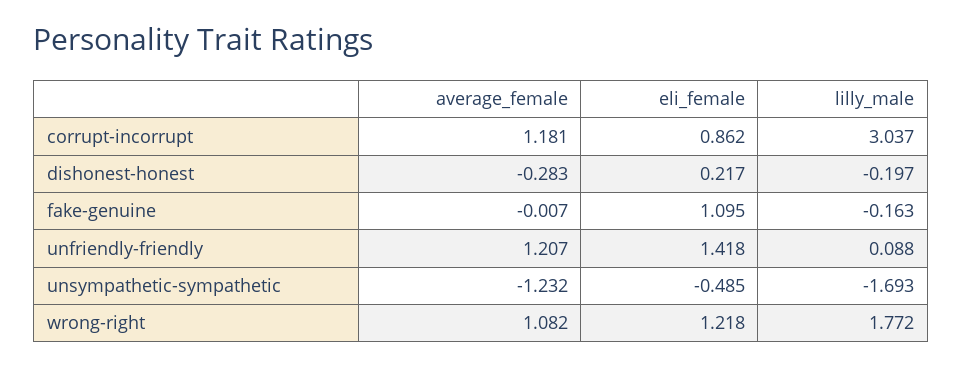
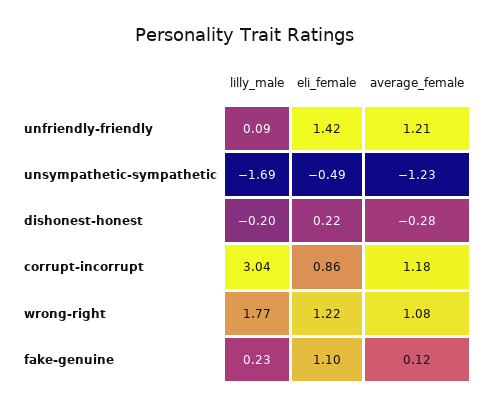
average_female, fake-genuine: -0.007 -> 0.12
lilly_male, fake-genuine: -0.163 -> 0.23

